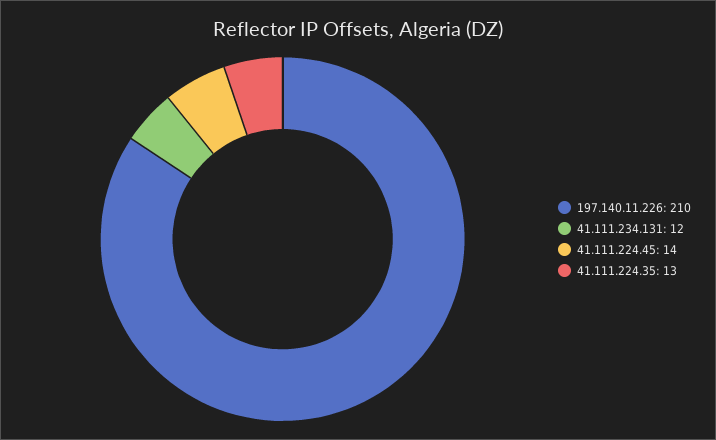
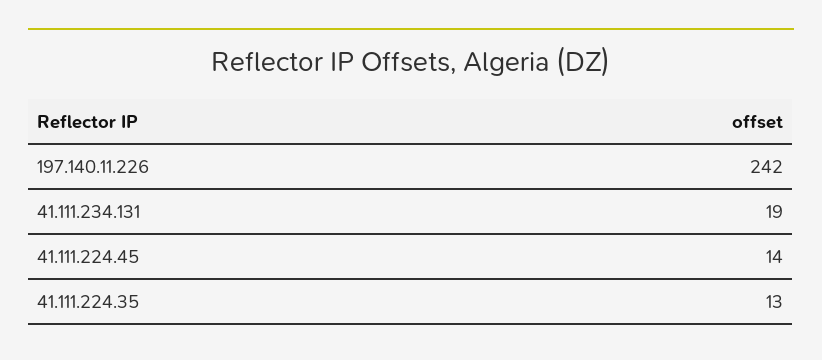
197.140.11.226: 210 -> 242
41.111.234.131: 12 -> 19

